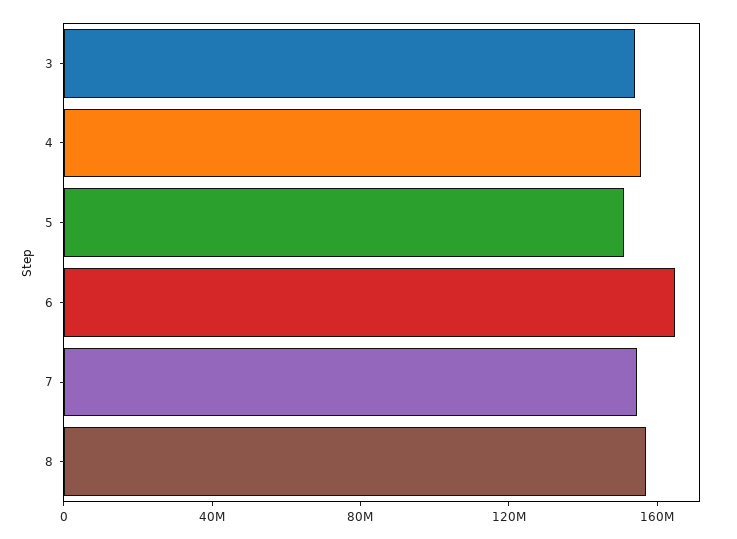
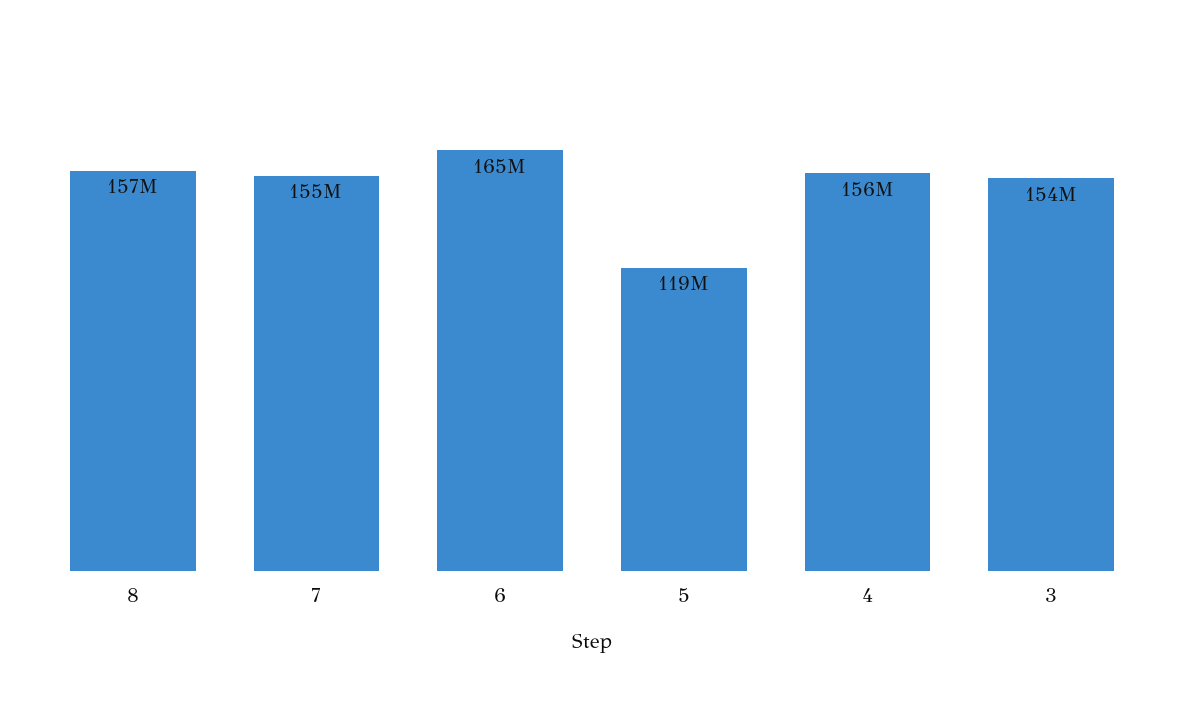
5: 150000000 -> 119000000

